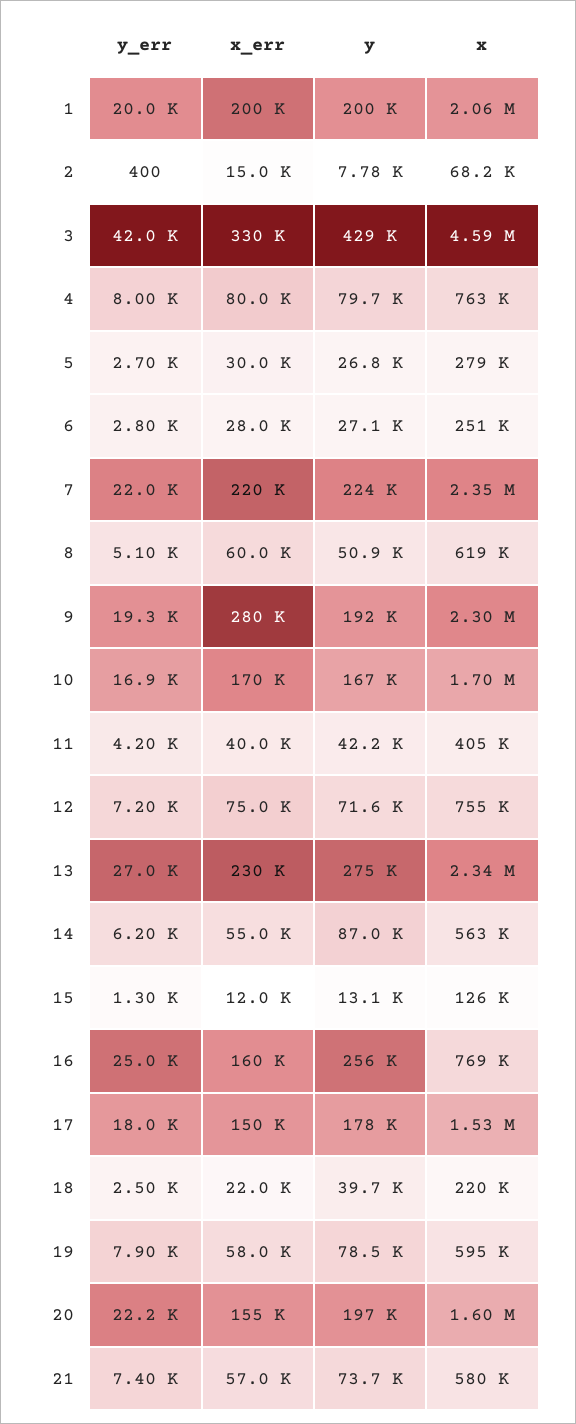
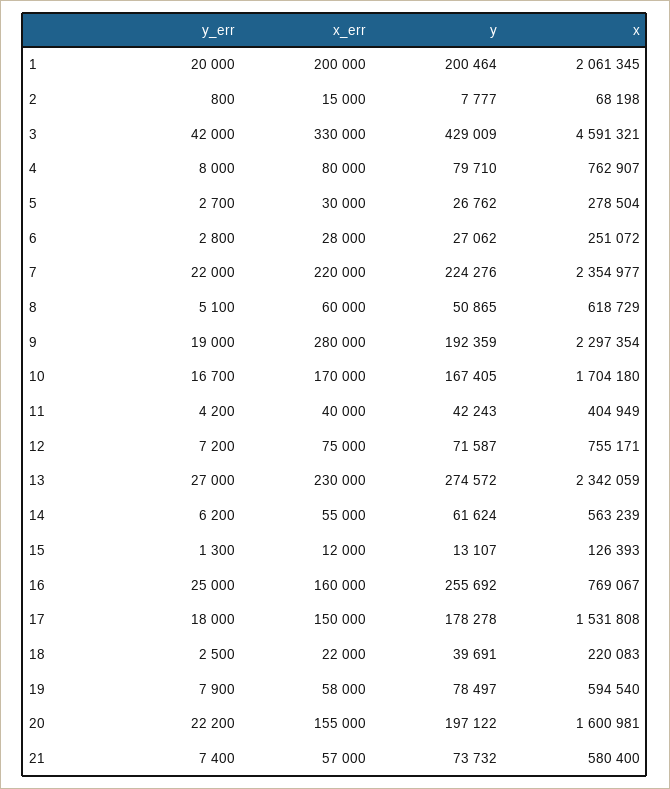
y_err, 2: 400 -> 800
y_err, 9: 19300 -> 19000
y_err, 10: 16900 -> 16700
y, 14: 87000 -> 61624

